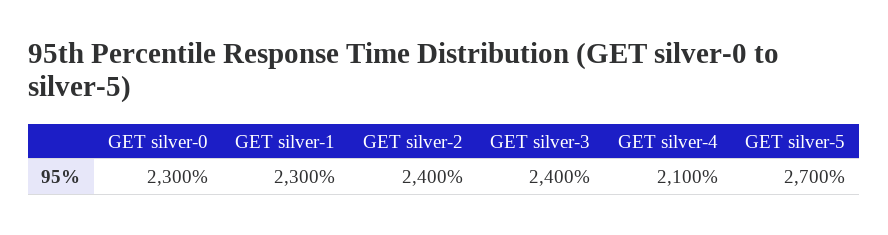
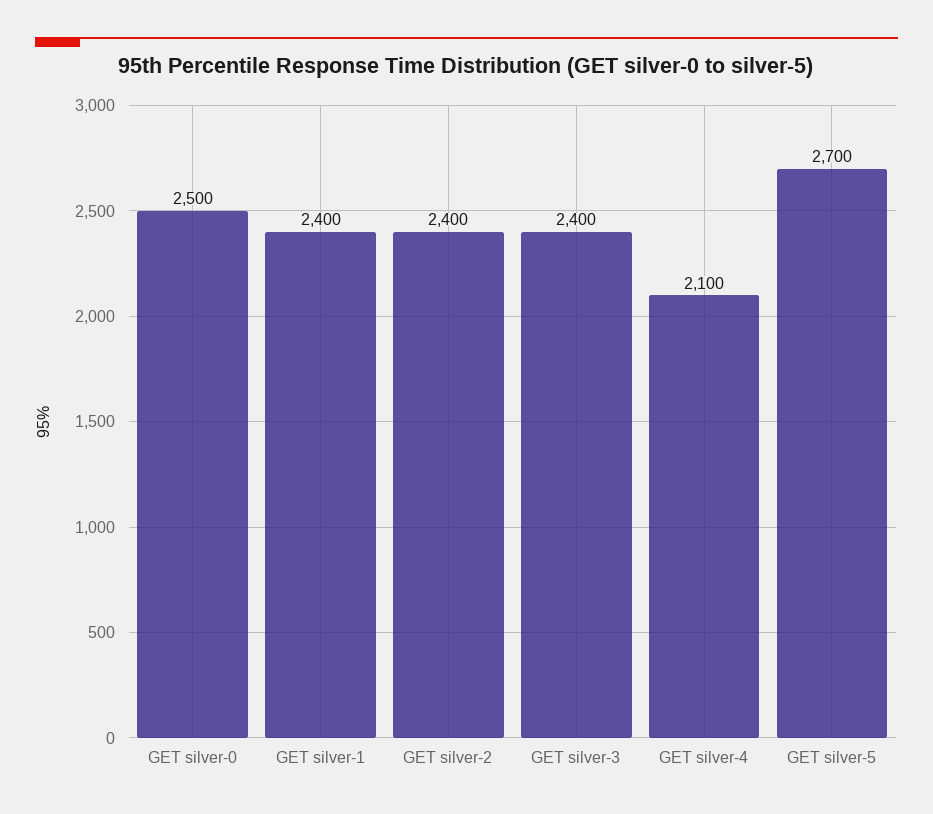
GET silver-0: 2300 -> 2500
GET silver-1: 2300 -> 2400

